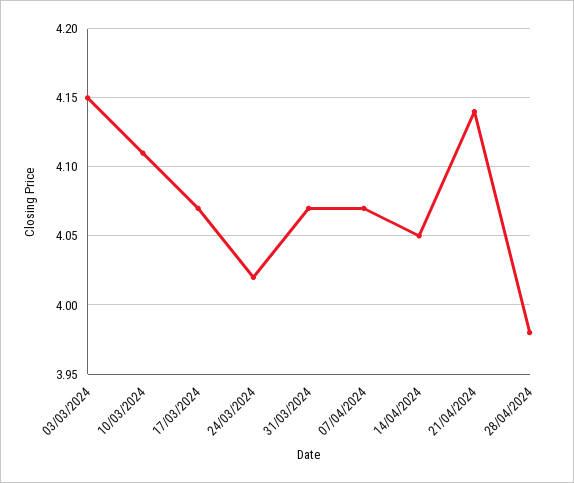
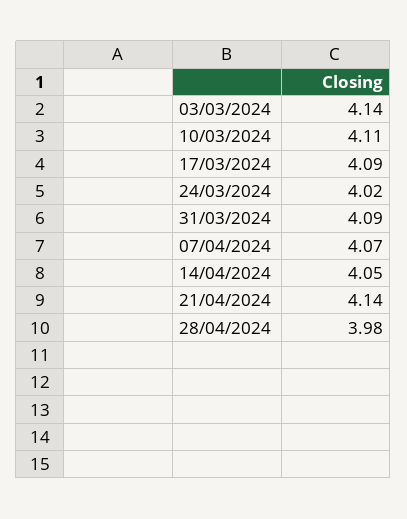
03/03/2024: 4.15 -> 4.14
17/03/2024: 4.07 -> 4.09
31/03/2024: 4.07 -> 4.09

